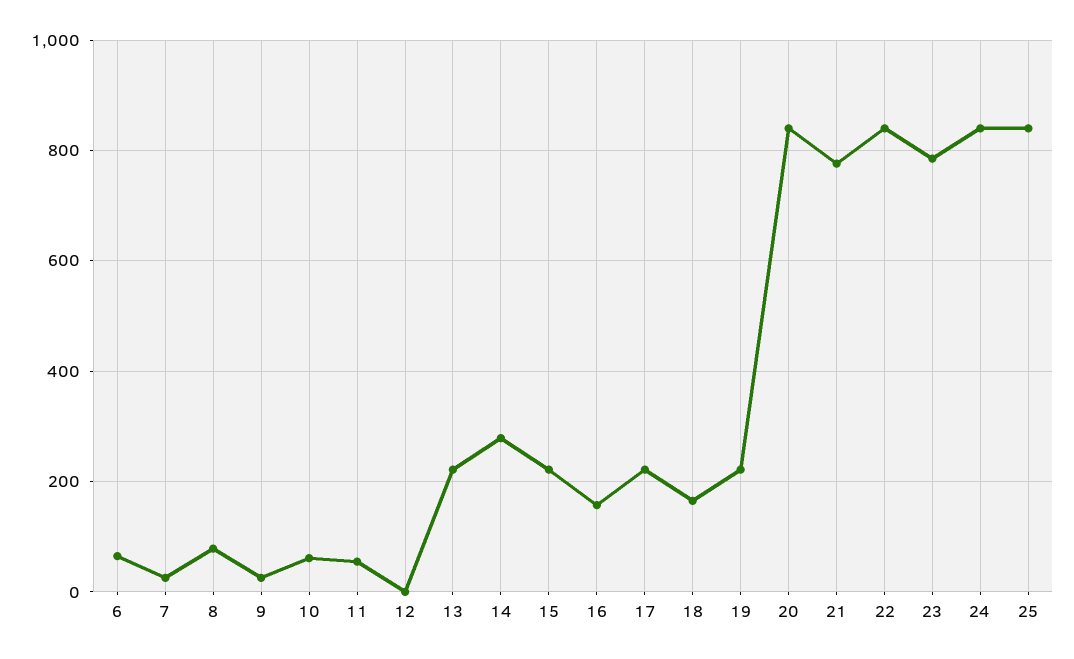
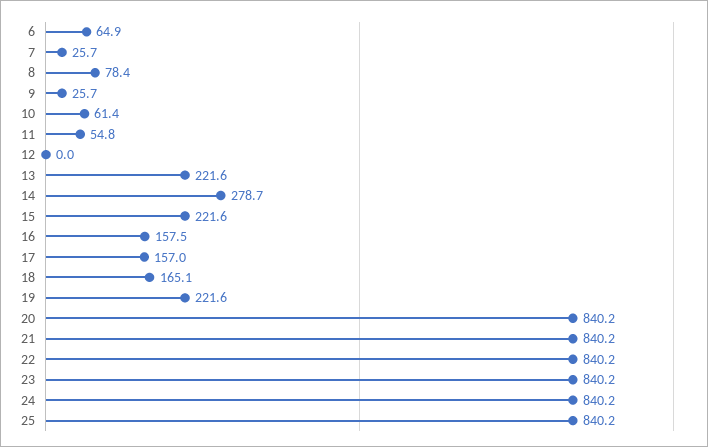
17: 220 -> 157
21: 780 -> 840.2
23: 780 -> 840.2

